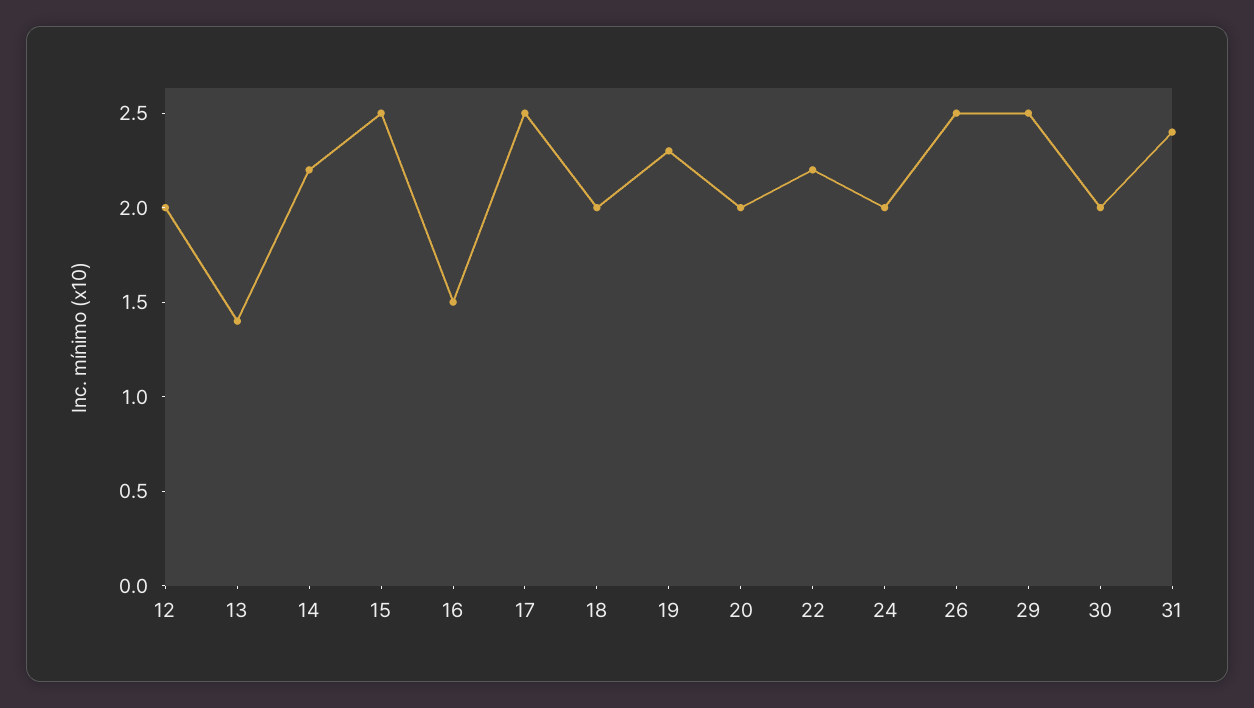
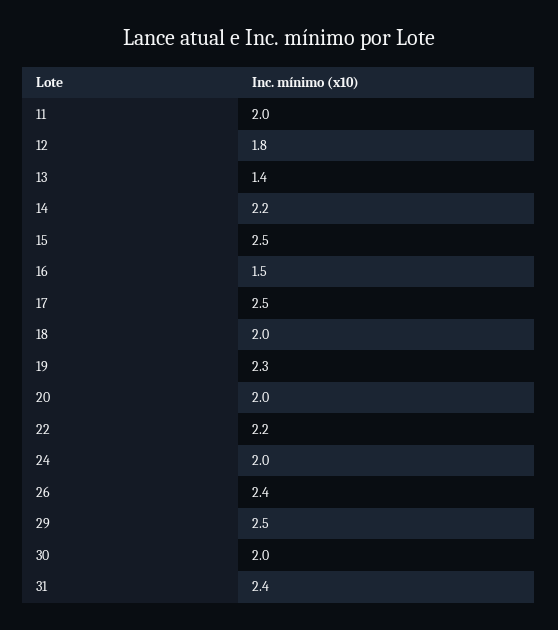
12: 2 -> 1.8
26: 2.5 -> 2.4
11: none -> 2

